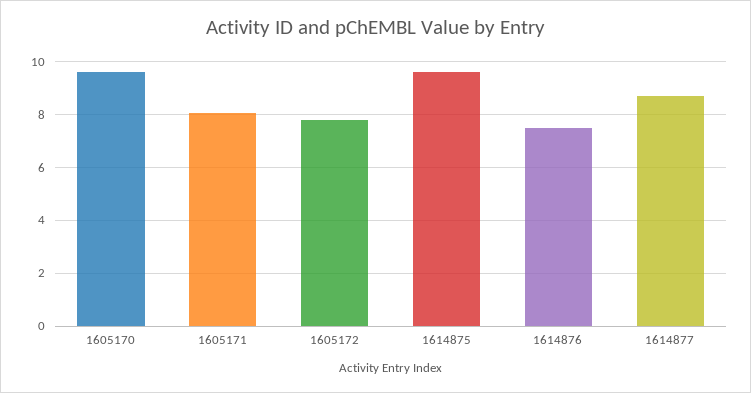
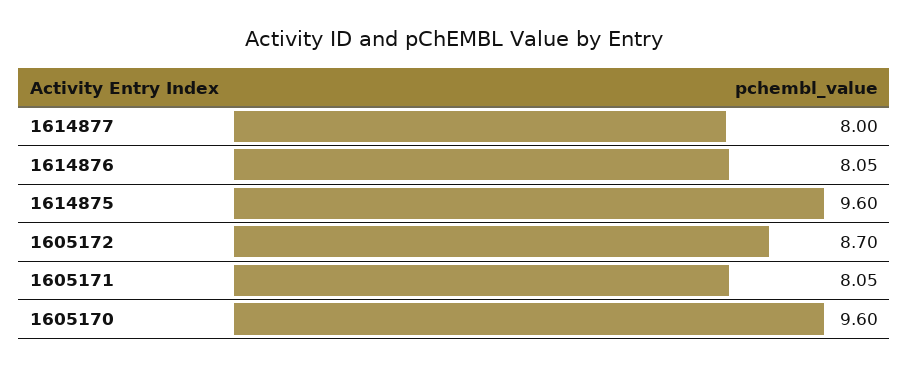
1605172: 7.75 -> 8.7
1614876: 7.5 -> 8.05
1614877: 8.75 -> 8

